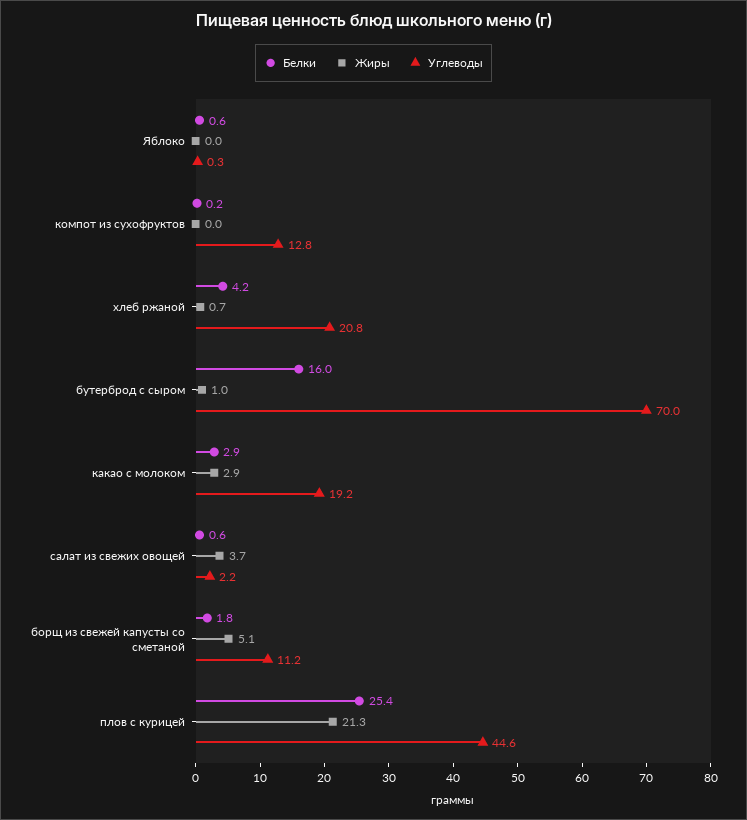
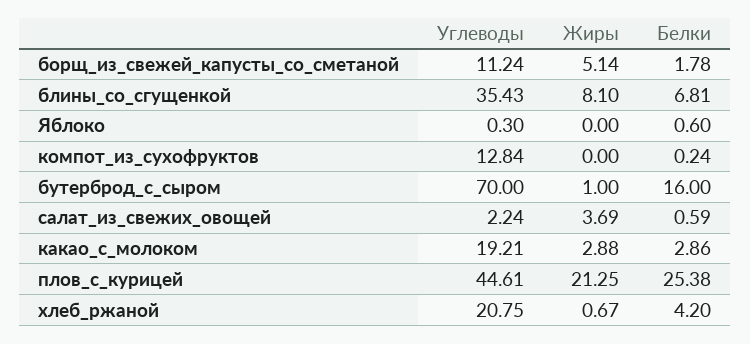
Углеводы, блины_со_сгущенкой: none -> 35.43
Жиры, блины_со_сгущенкой: none -> 8.1
Белки, блины_со_сгущенкой: none -> 6.81

